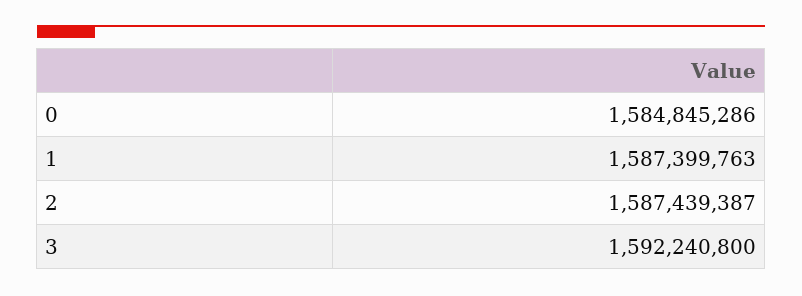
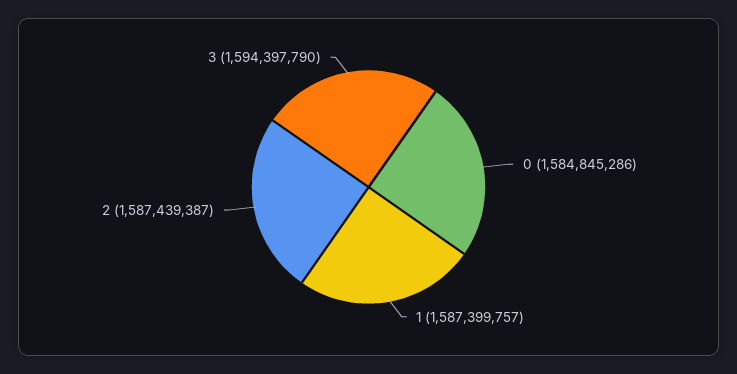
1: 1587399763 -> 1587399757
3: 1592240800 -> 1594397790

